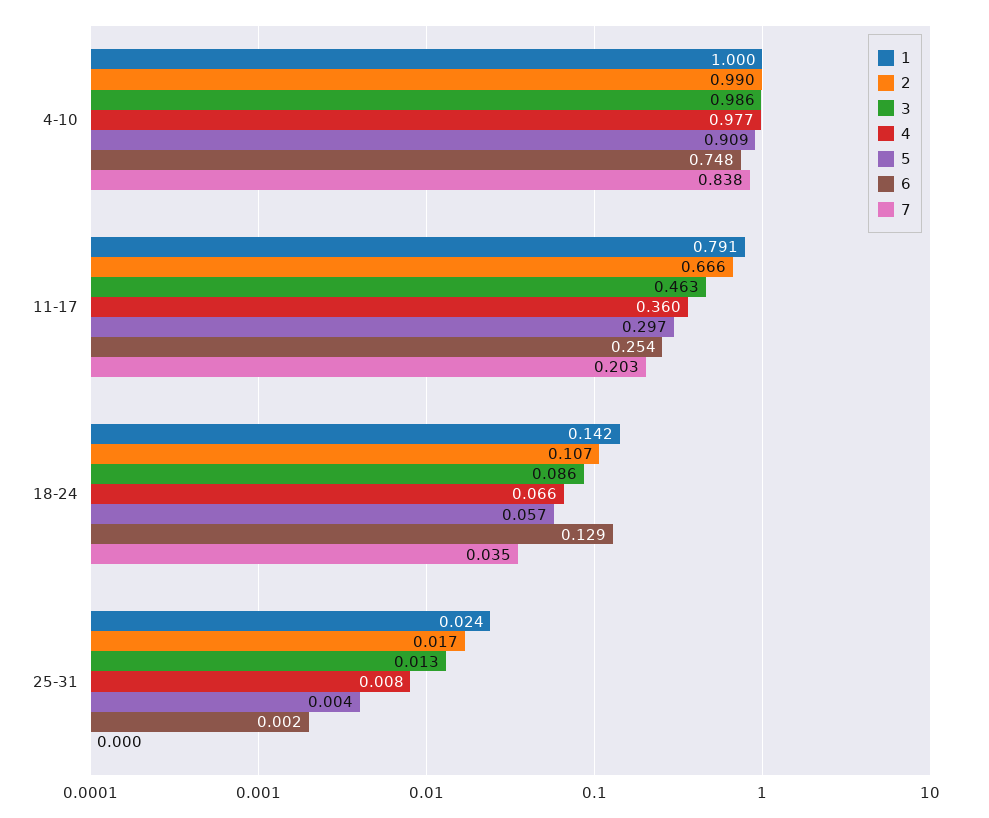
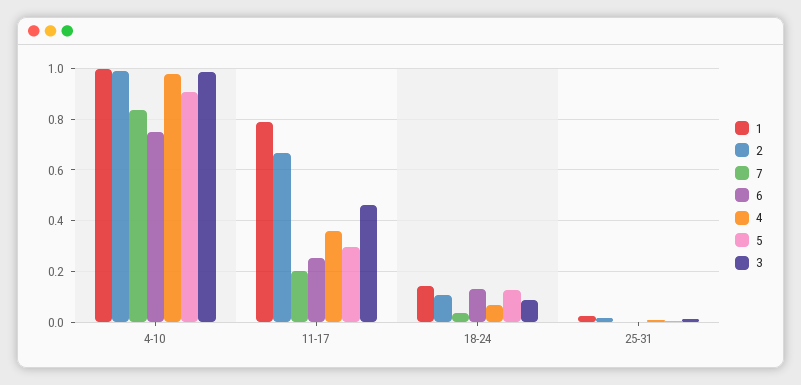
5, 18-24: 0.057 -> 0.125

